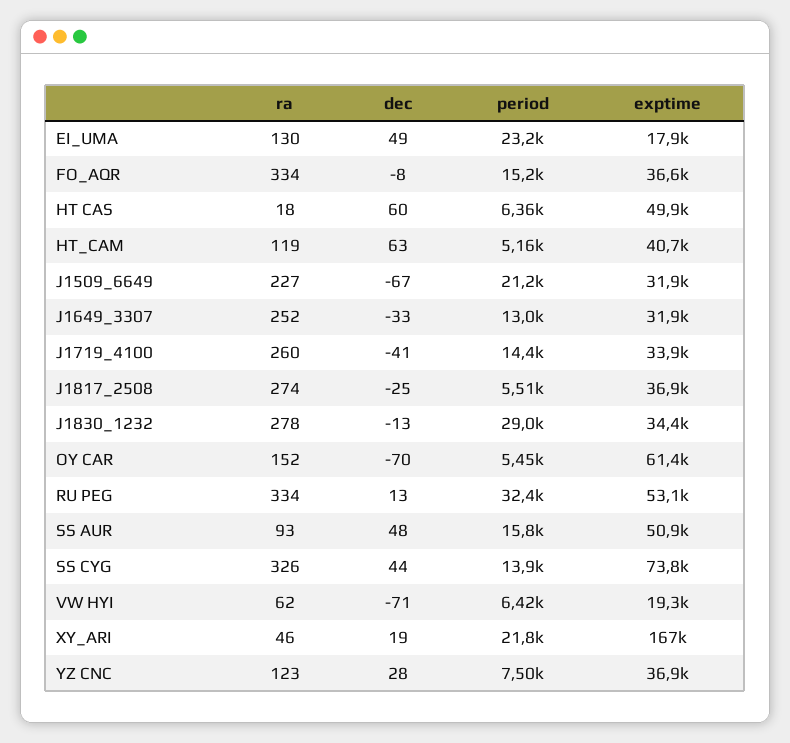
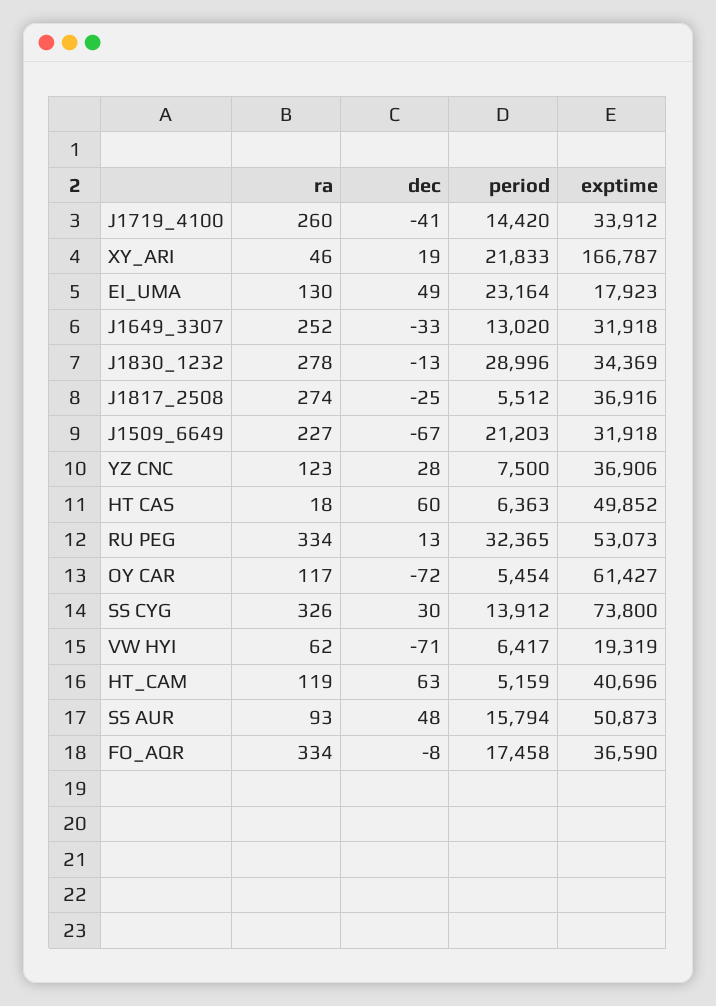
period, FO_AQR: 15200 -> 17458
ra, OY CAR: 152 -> 117
dec, OY CAR: -70 -> -72
dec, SS CYG: 44 -> 30

